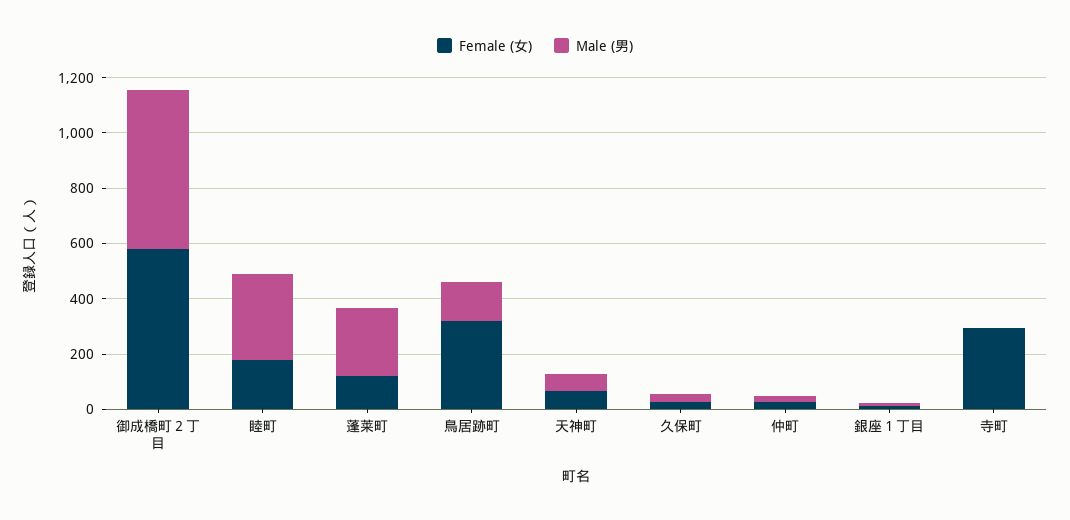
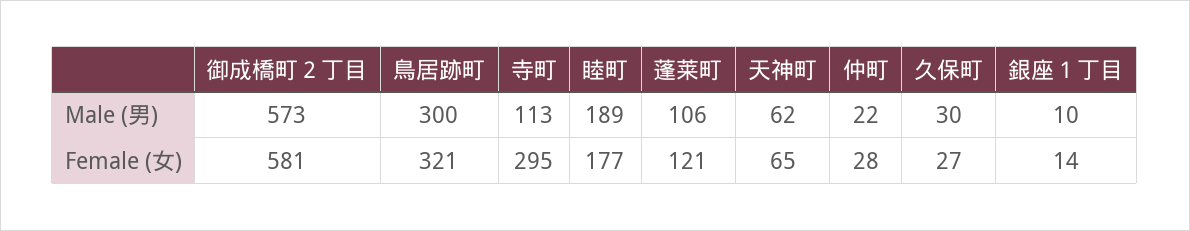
Male (男), 睦町: 300 -> 189
Male (男), 蓬莱町: 250 -> 106
Male (男), 鳥居跡町: 150 -> 300
Male (男), 寺町: 0 -> 113

